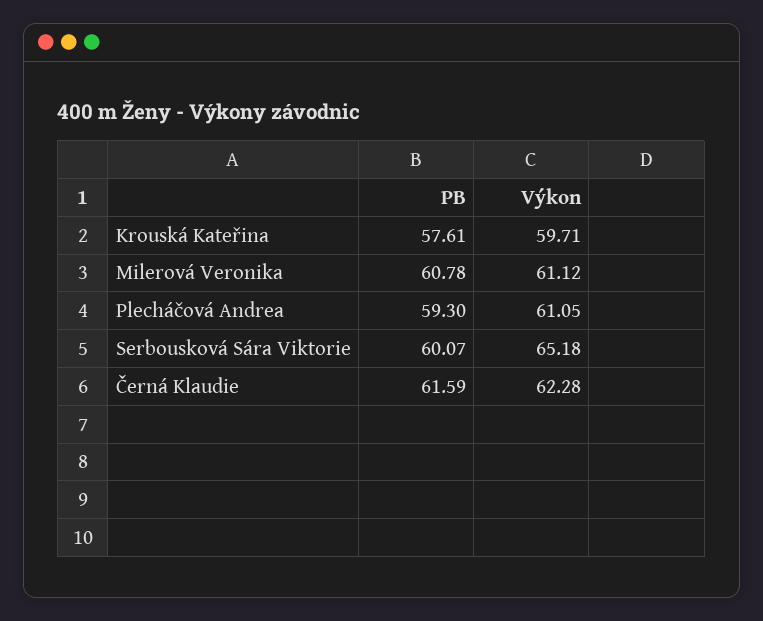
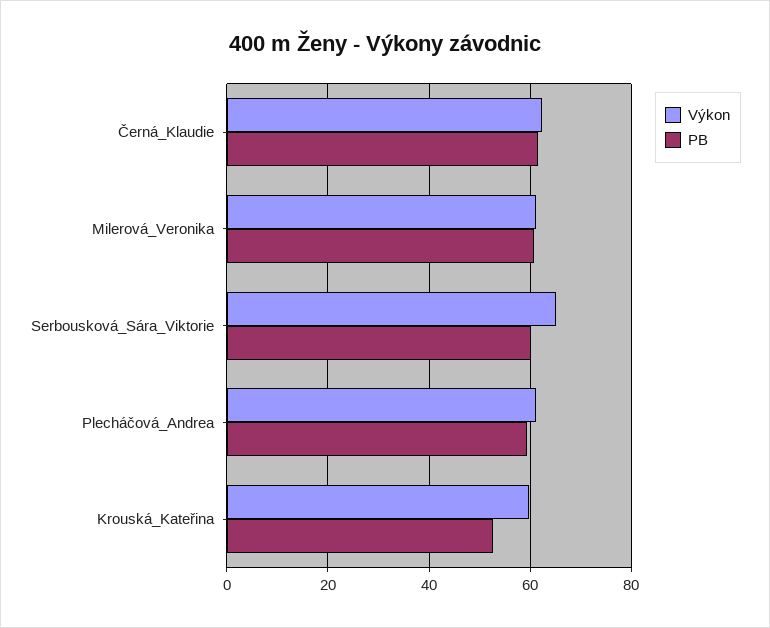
PB, Krouská Kateřina: 57.61 -> 52

